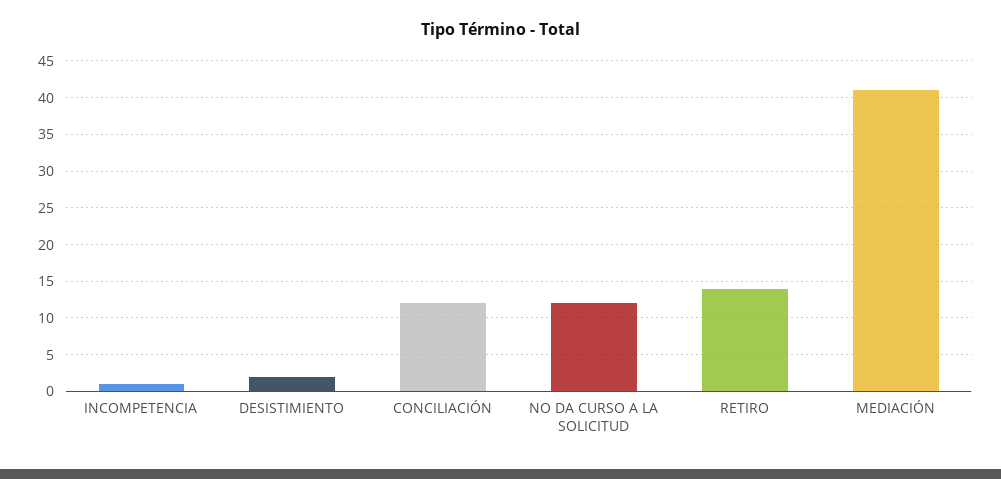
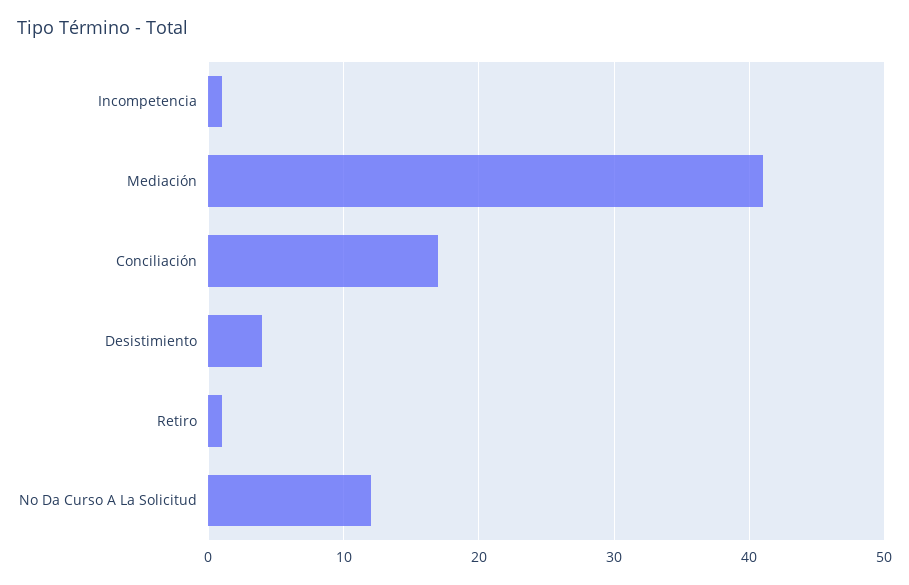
DESISTIMIENTO: 2 -> 4
CONCILIACIÓN: 12 -> 17
RETIRO: 14 -> 1

